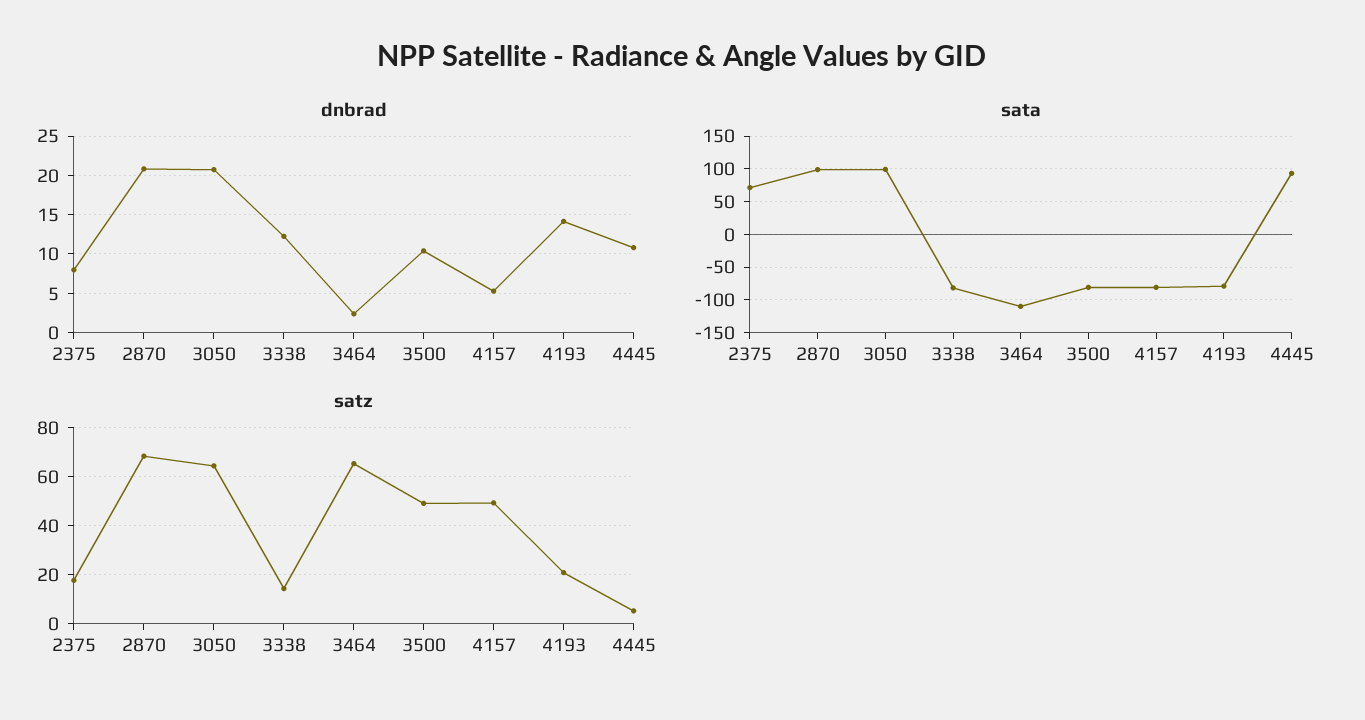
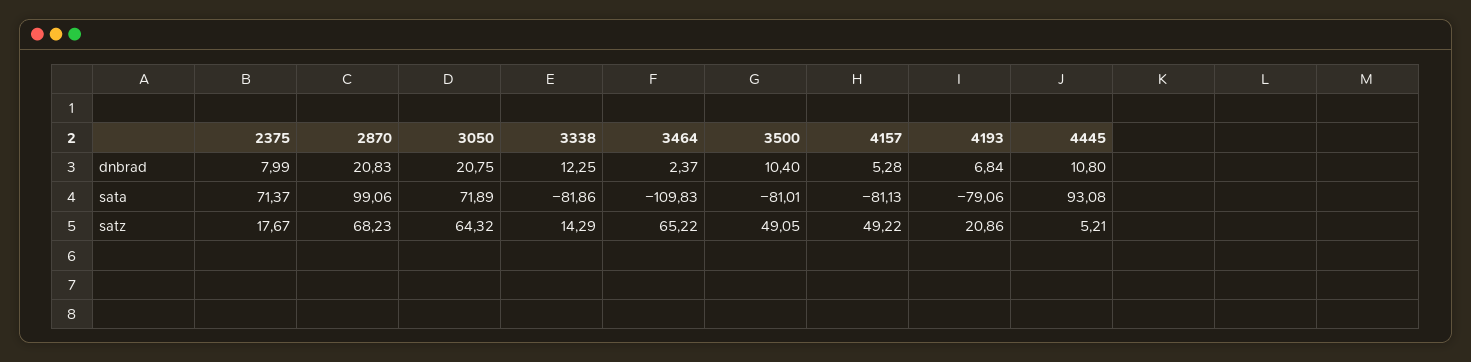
dnbrad, 4193: 14 -> 6.84
sata, 3050: 100 -> 71.89

